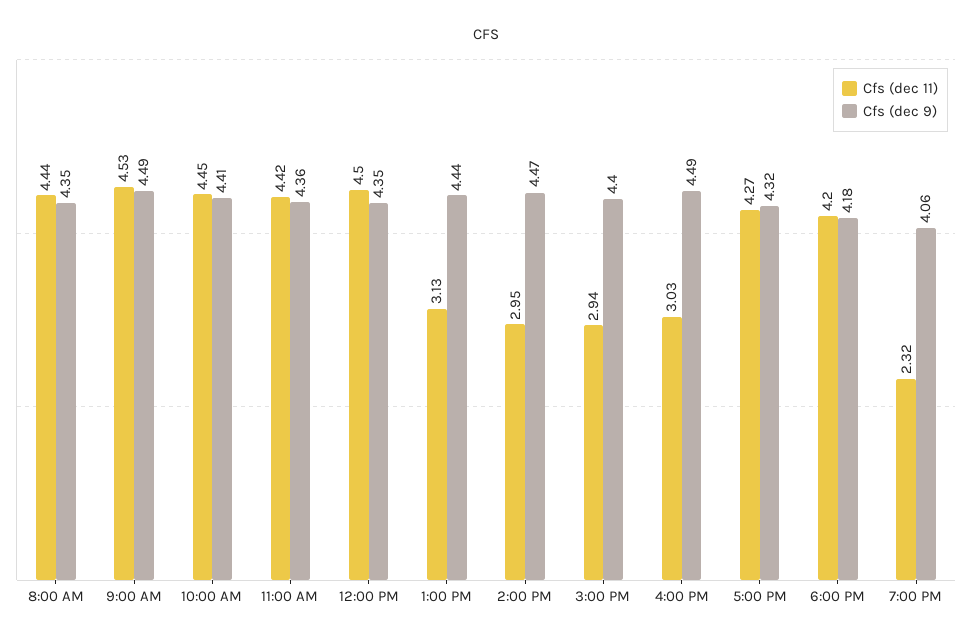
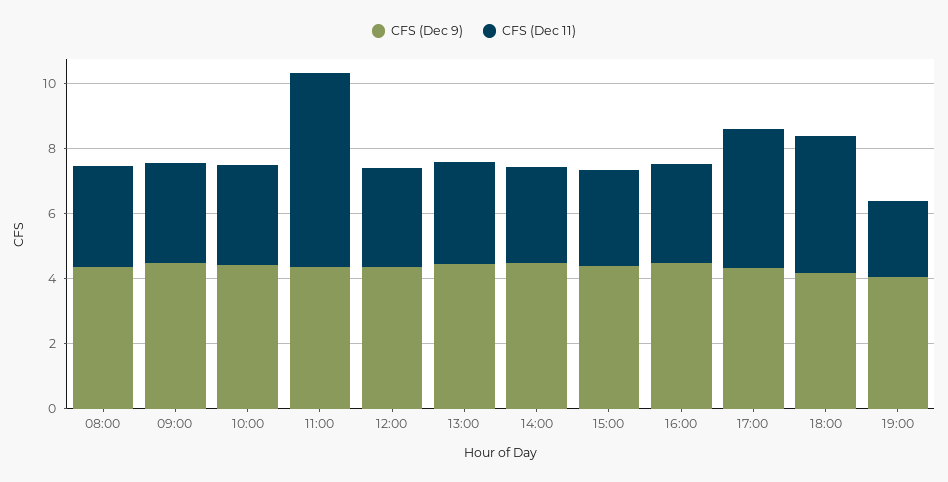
Cfs (dec 11), 8:00 AM: 4.44 -> 3
Cfs (dec 11), 9:00 AM: 4.53 -> 3
Cfs (dec 11), 10:00 AM: 4.45 -> 3
Cfs (dec 11), 11:00 AM: 4.42 -> 6
Cfs (dec 11), 12:00 PM: 4.5 -> 3

